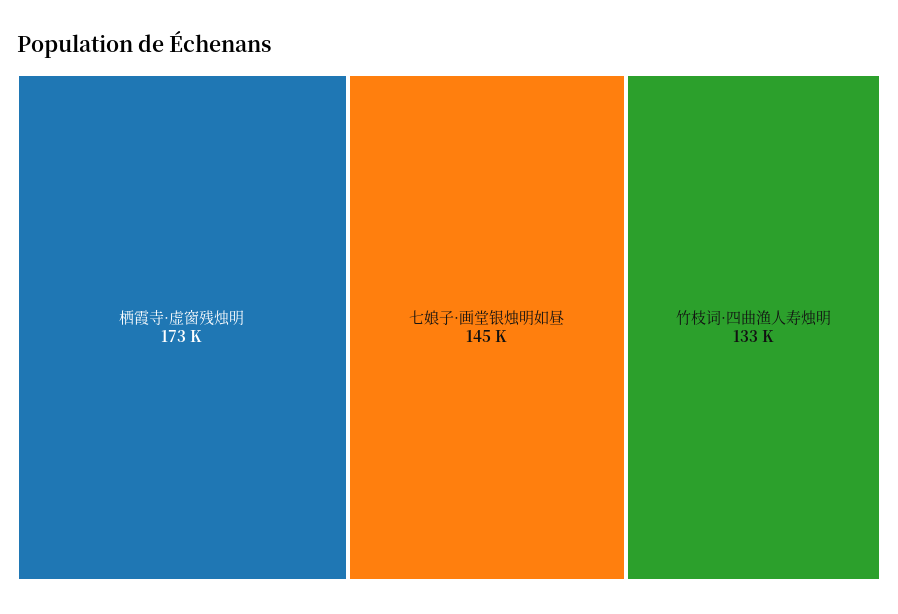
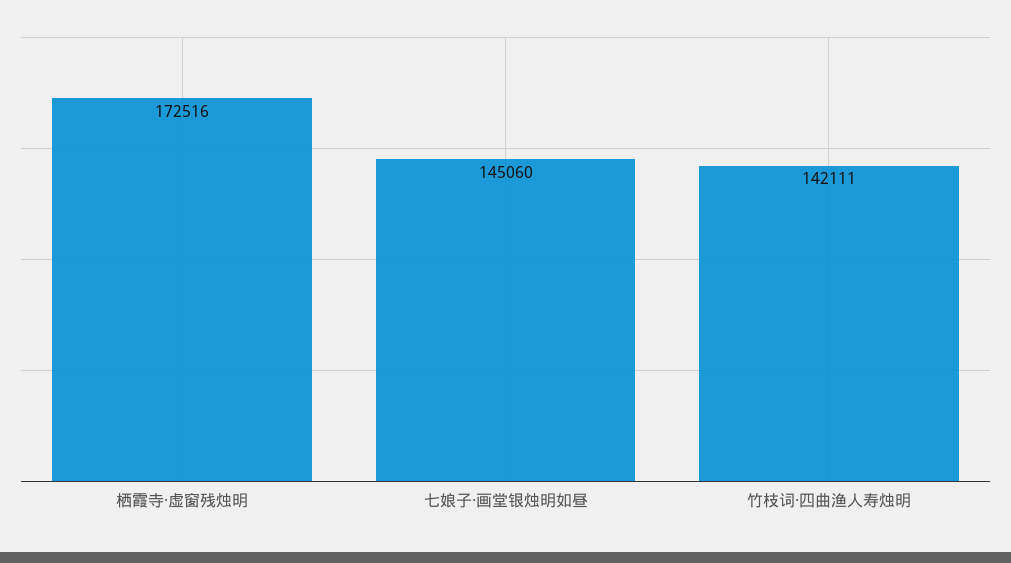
竹枝词·四曲渔人寿烛明: 133000 -> 142111

